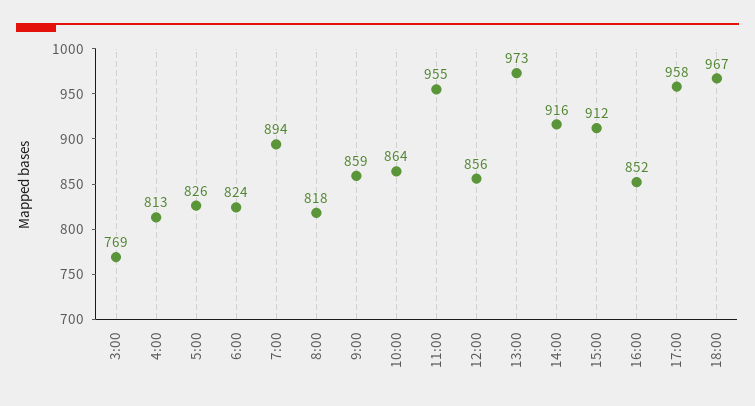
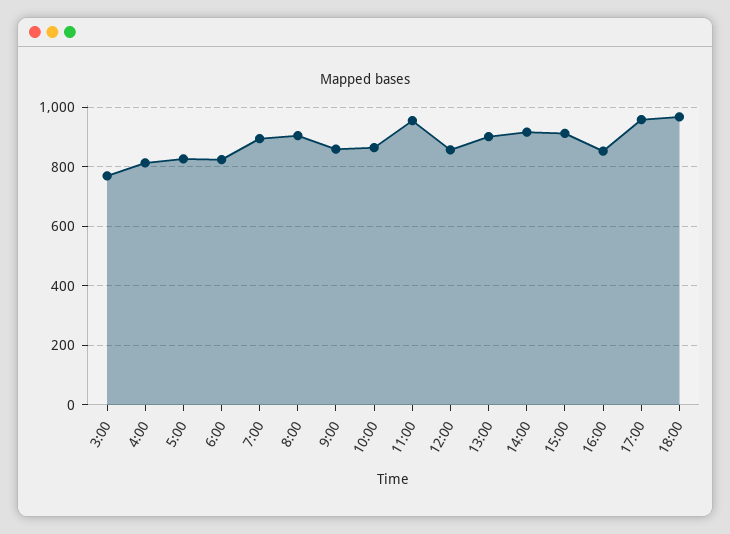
8:00: 818 -> 900
13:00: 973 -> 900

